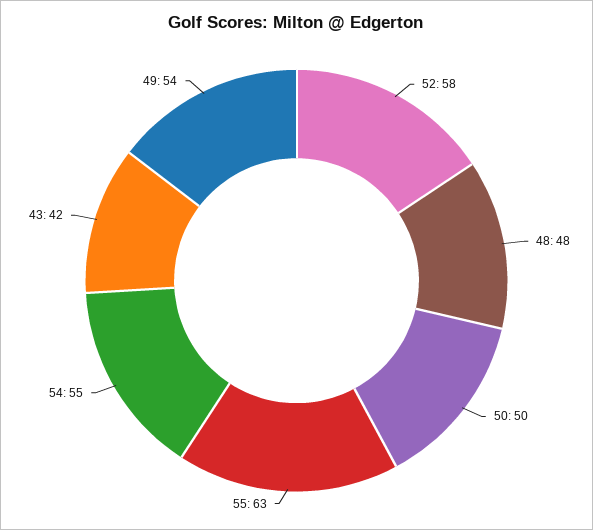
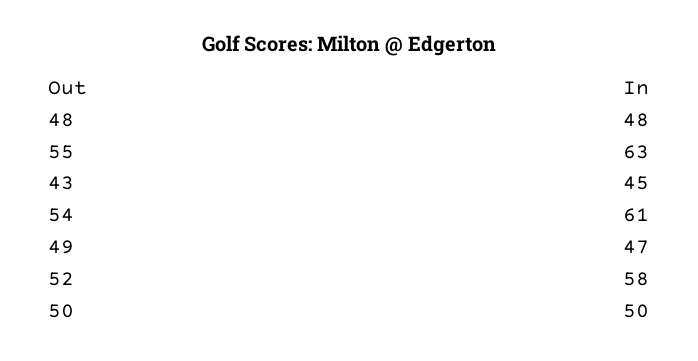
54: 55 -> 61
43: 42 -> 45
49: 54 -> 47

